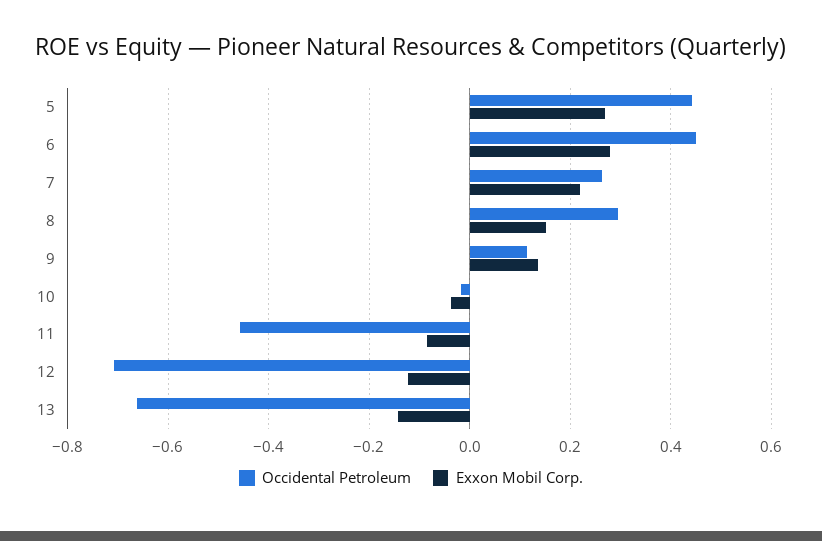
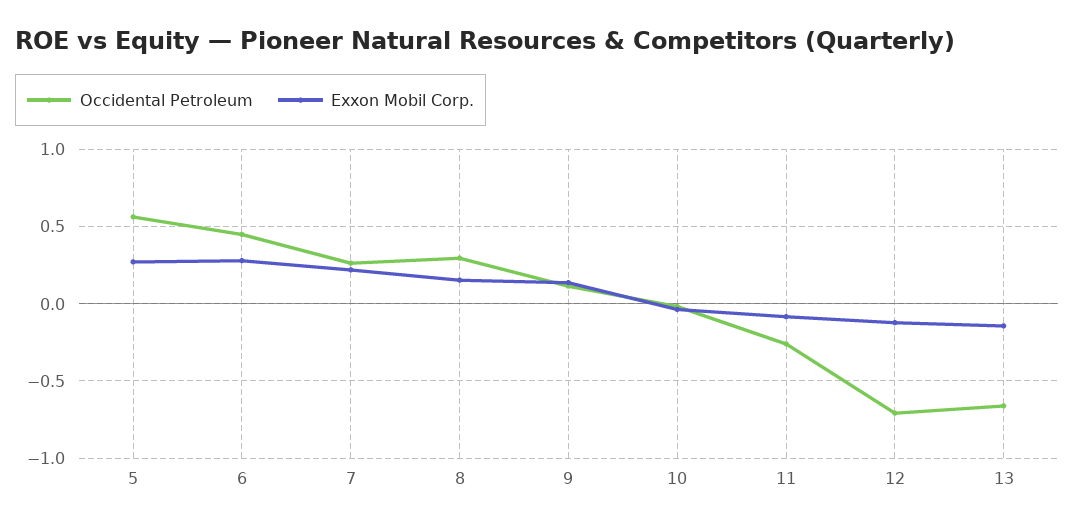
Occidental Petroleum, 5: 0.44 -> 0.55
Occidental Petroleum, 11: -0.46 -> -0.25

